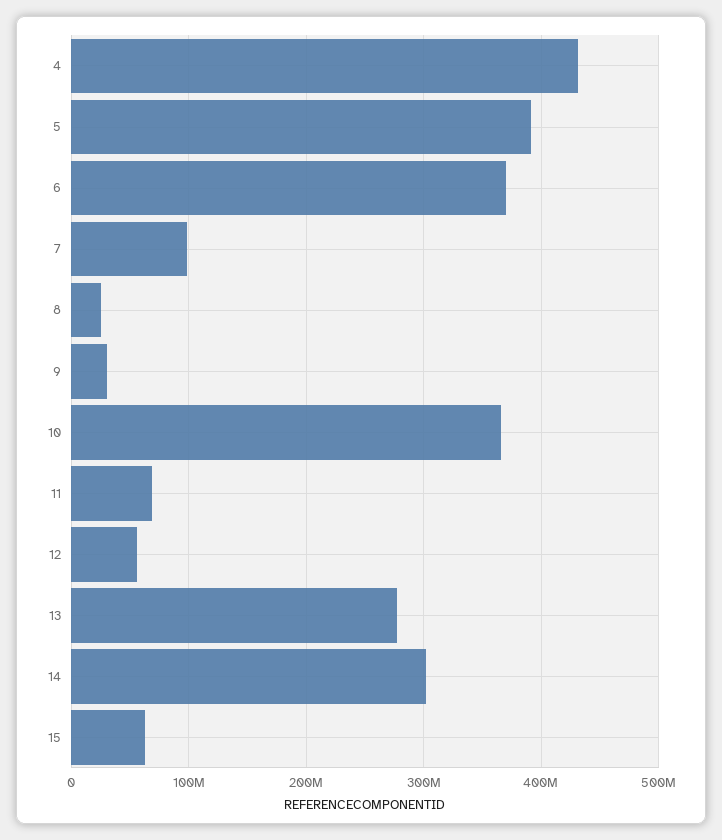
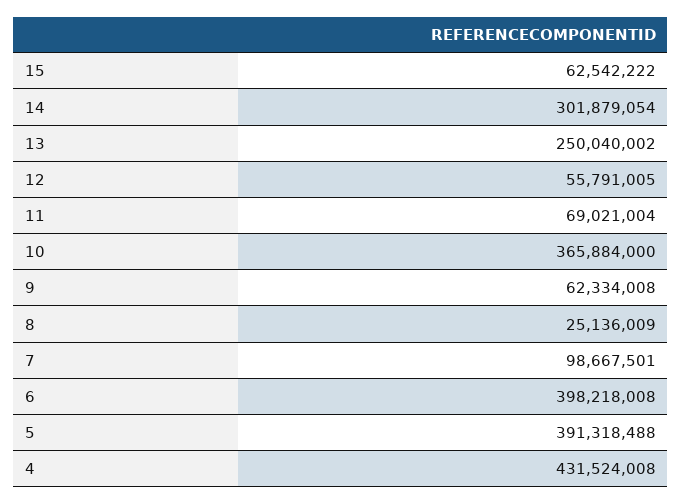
6: 370000000 -> 398218008
9: 30000000 -> 62334008
13: 280000000 -> 250040002

